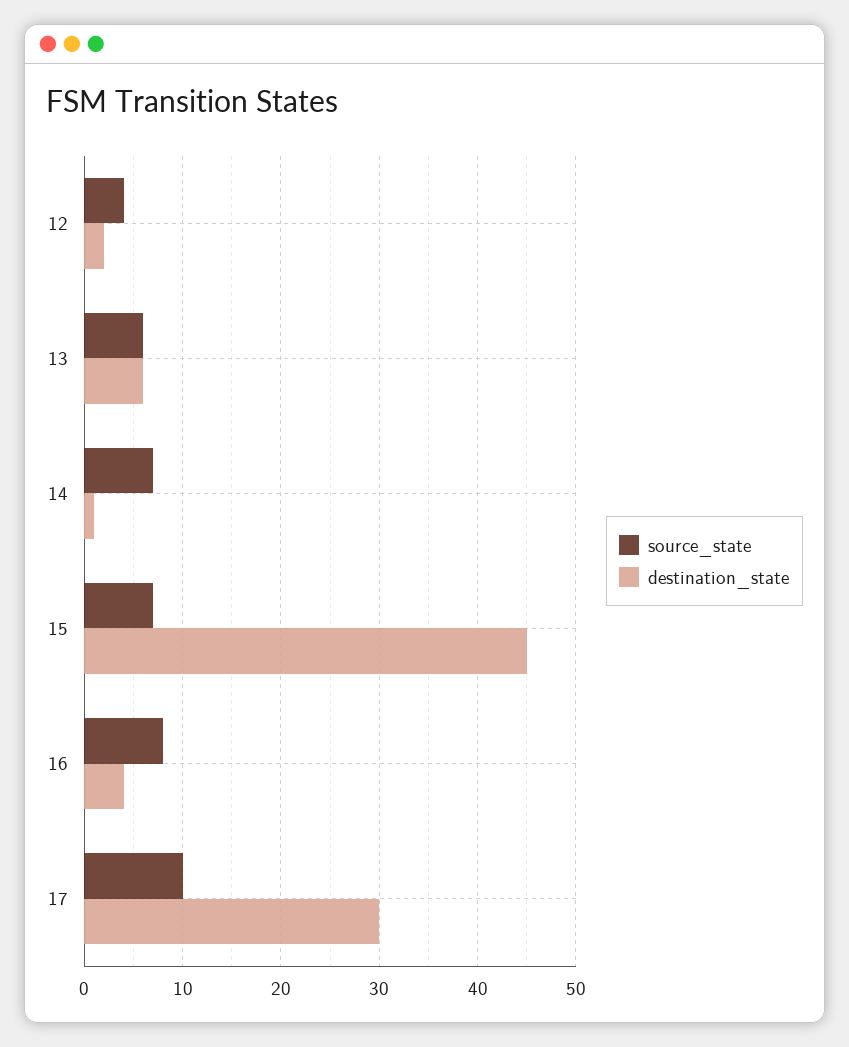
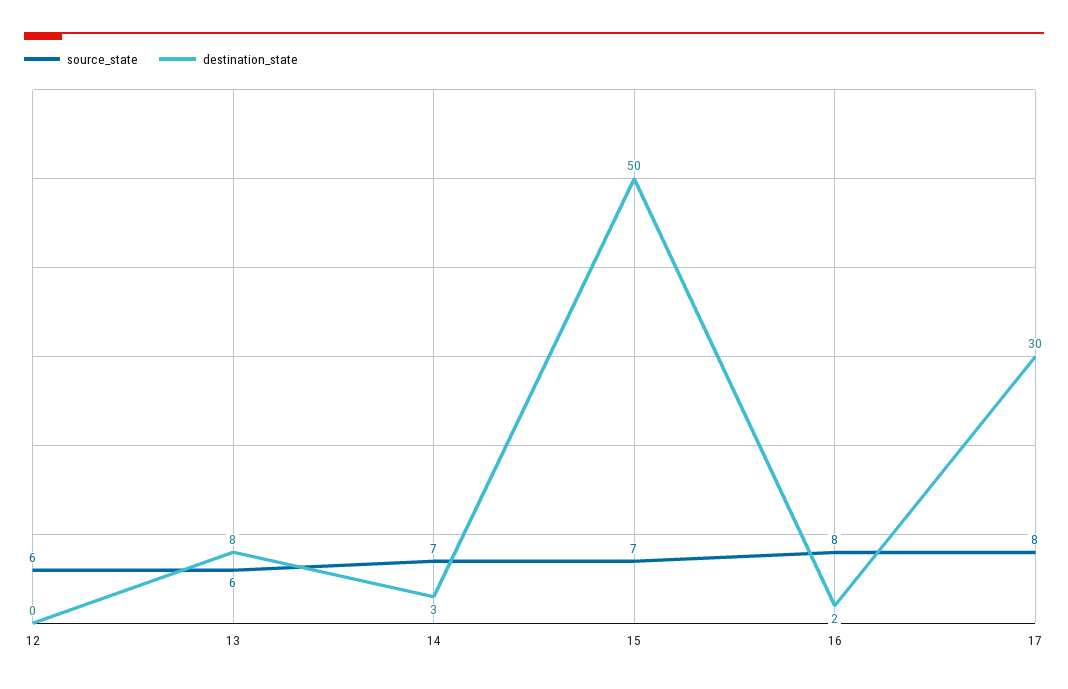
source_state, 12: 4 -> 6
destination_state, 12: 2 -> 0
destination_state, 13: 6 -> 8
destination_state, 14: 1 -> 3
destination_state, 15: 45 -> 50
destination_state, 16: 4 -> 2
source_state, 17: 10 -> 8

